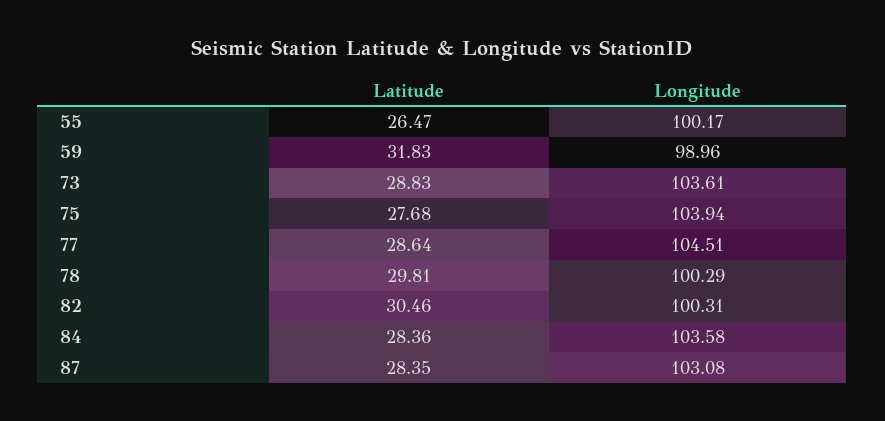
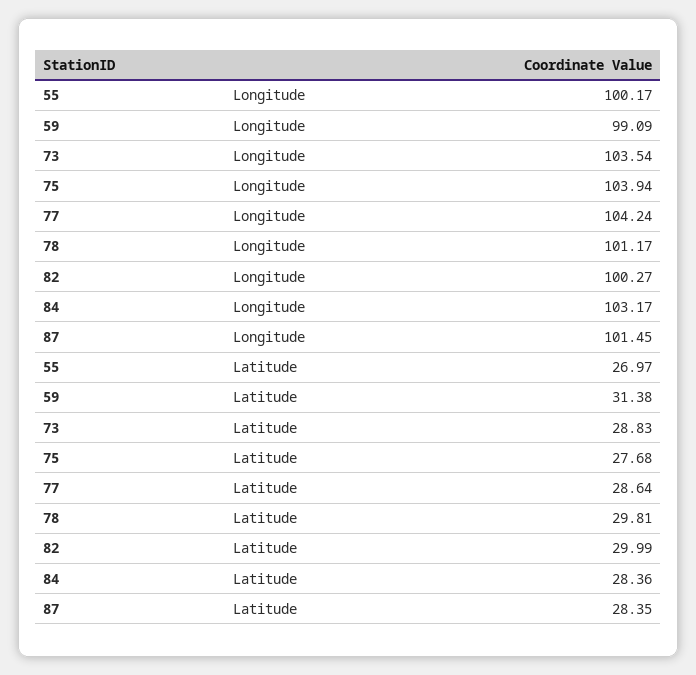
Latitude, 55: 26.47 -> 26.97
Latitude, 59: 31.83 -> 31.38
Longitude, 59: 98.96 -> 99.09
Longitude, 73: 103.61 -> 103.54
Longitude, 77: 104.51 -> 104.24
Longitude, 78: 100.29 -> 101.17
Latitude, 82: 30.46 -> 29.99
Longitude, 82: 100.31 -> 100.27
Longitude, 84: 103.58 -> 103.17
Longitude, 87: 103.08 -> 101.45

